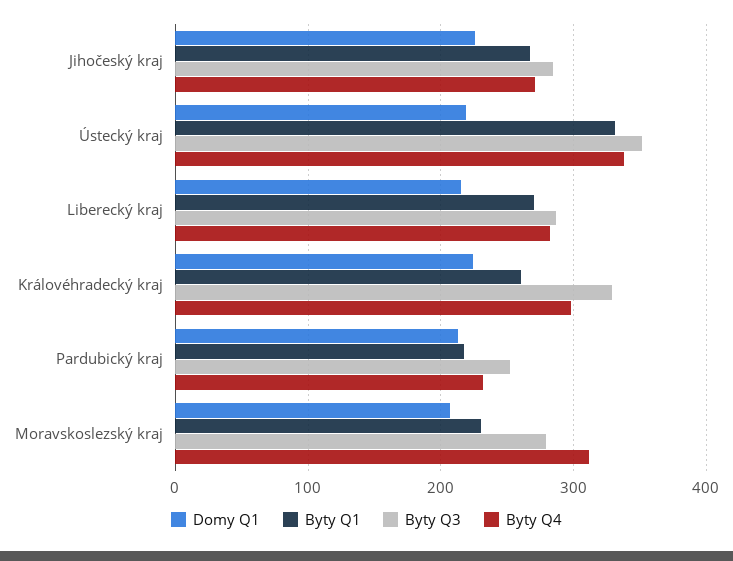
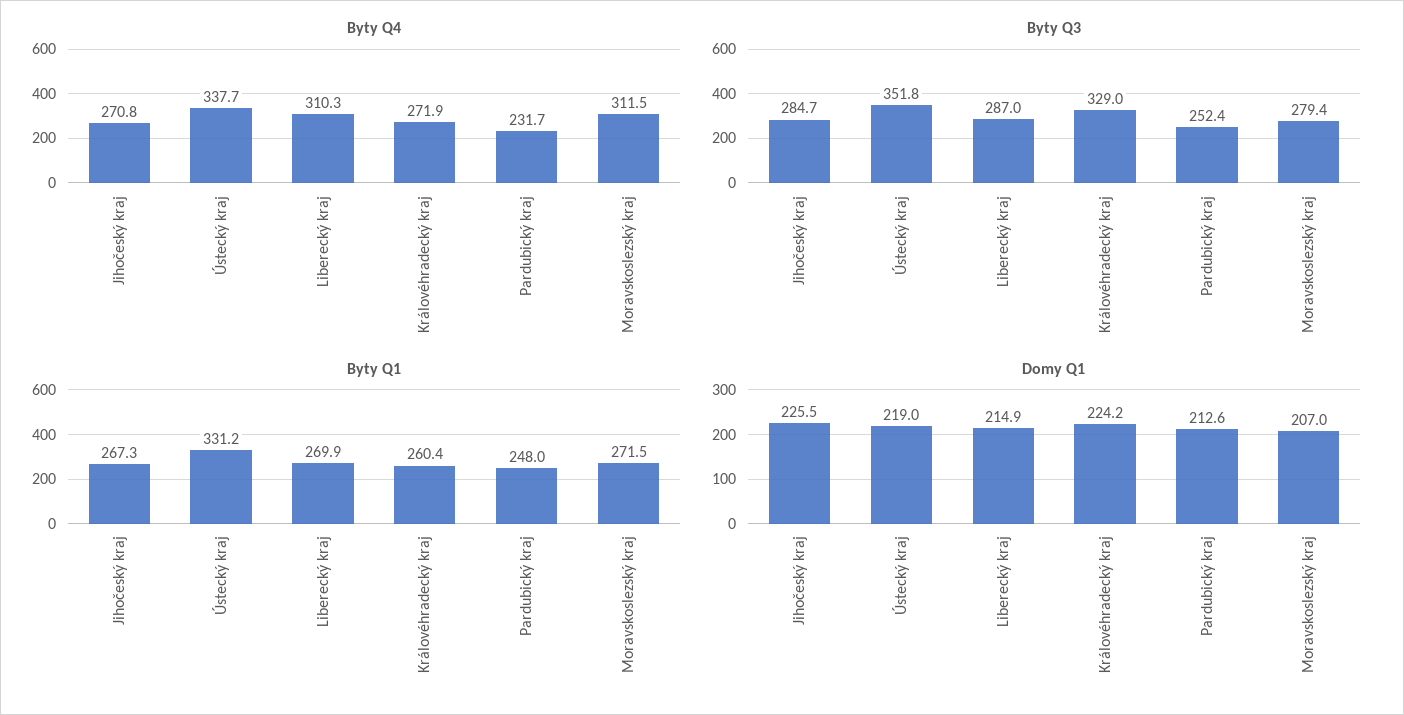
Byty Q4, Liberecký kraj: 280 -> 310.3
Byty Q4, Královéhradecký kraj: 300 -> 271.9
Byty Q1, Pardubický kraj: 220 -> 248
Byty Q1, Moravskoslezský kraj: 230 -> 271.5

